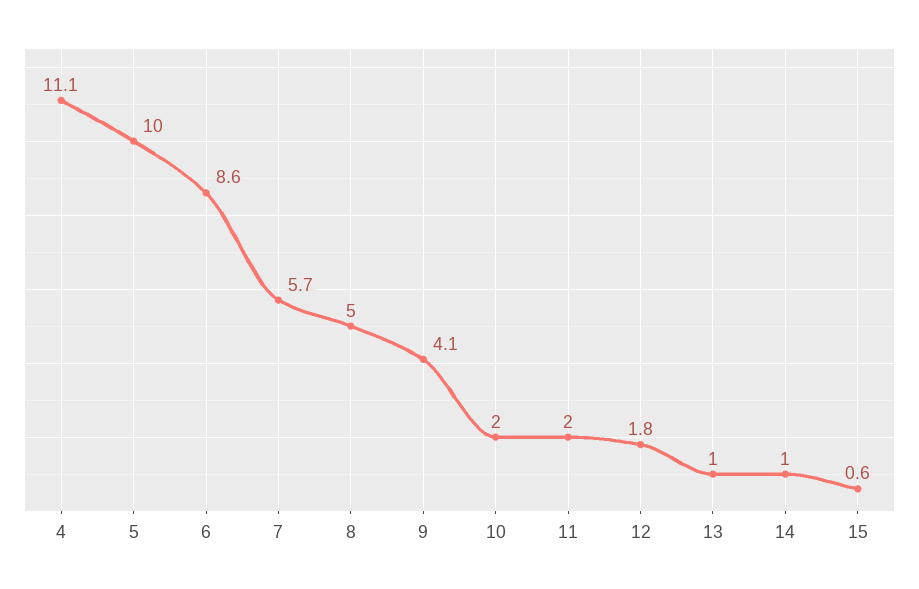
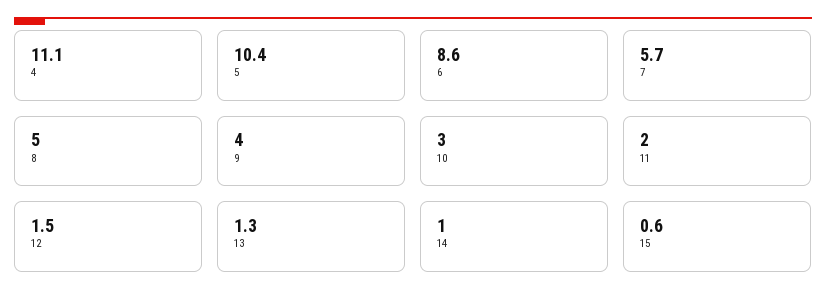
5: 10 -> 10.4
9: 4.1 -> 4
10: 2 -> 3
12: 1.8 -> 1.5
13: 1 -> 1.3

